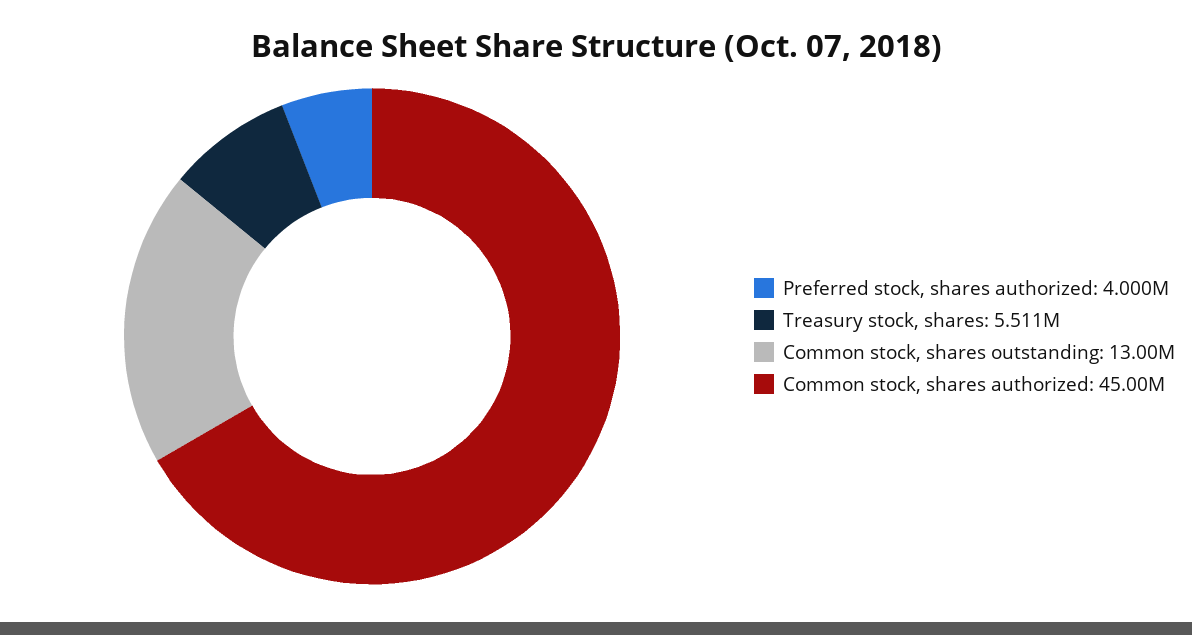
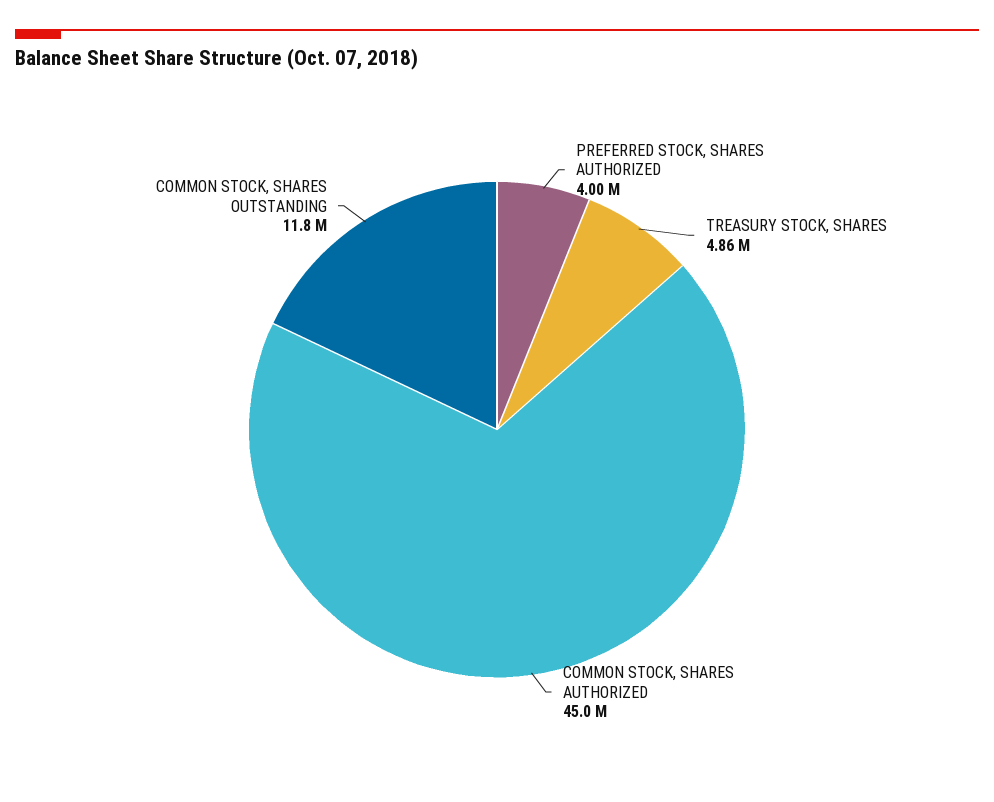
Treasury stock, shares: 5511000 -> 4860000
Common stock, shares outstanding: 13000000 -> 11800000

